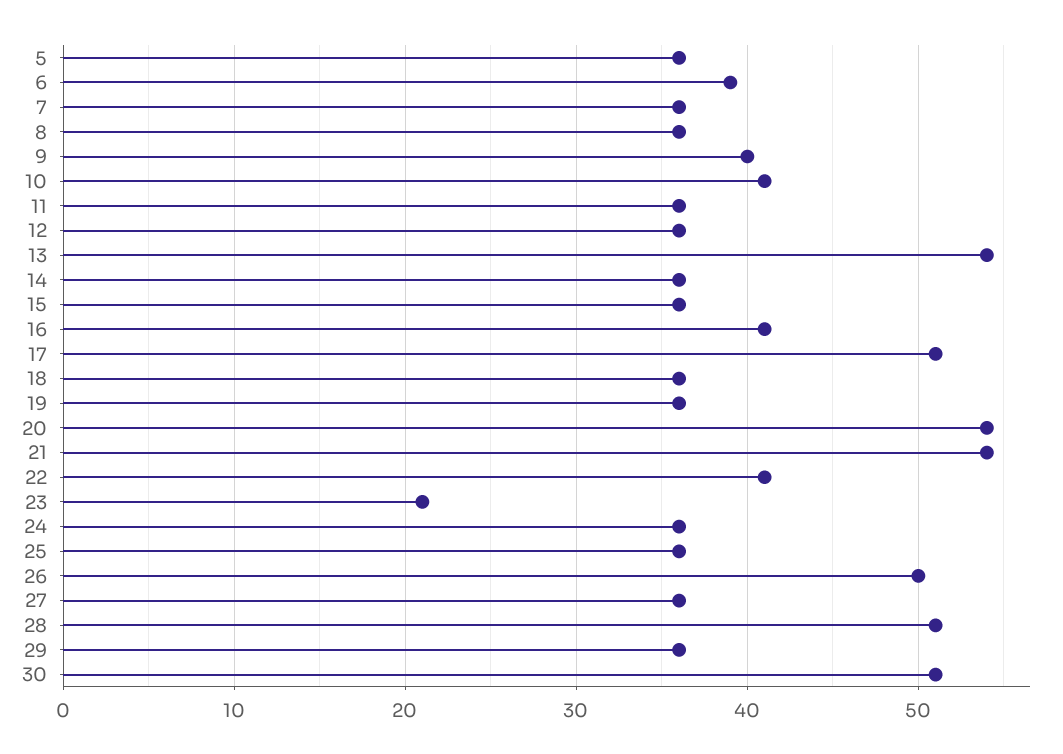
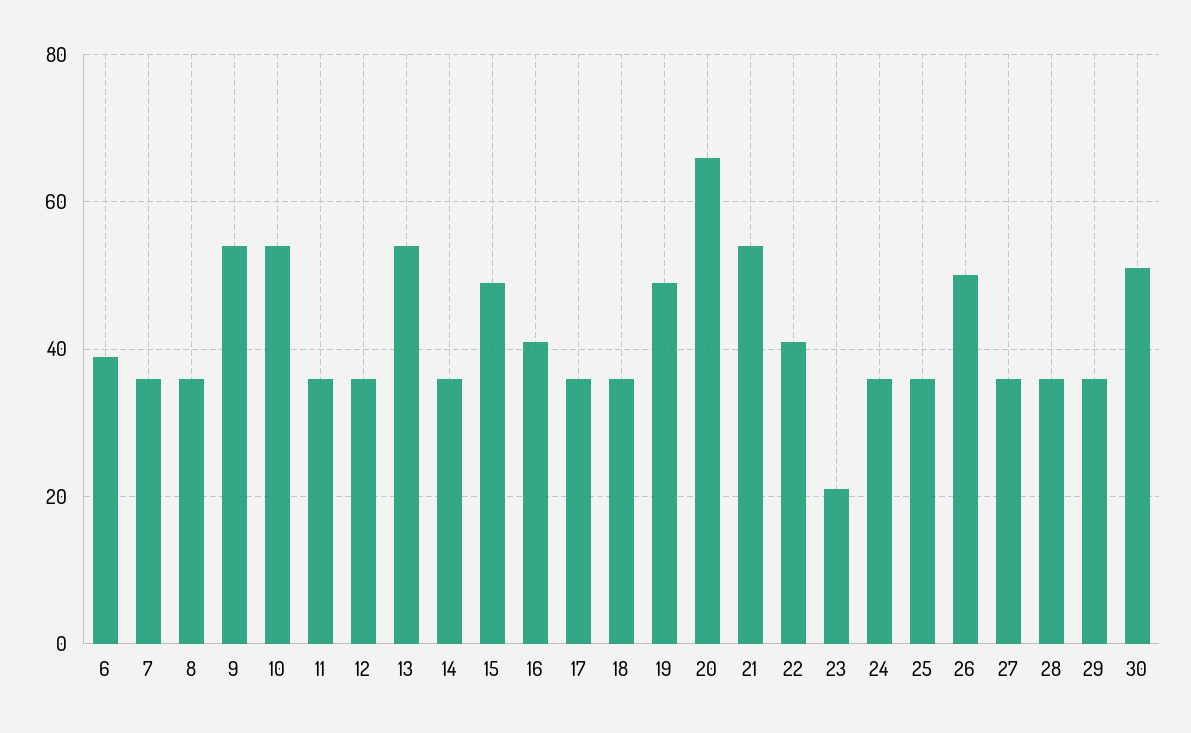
5: 36 -> none
9: 40 -> 55
10: 41 -> 55
15: 36 -> 50
17: 51 -> 35
19: 36 -> 50
20: 54 -> 65
28: 51 -> 35

